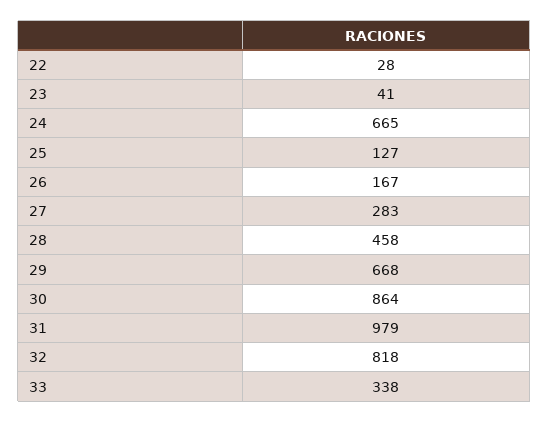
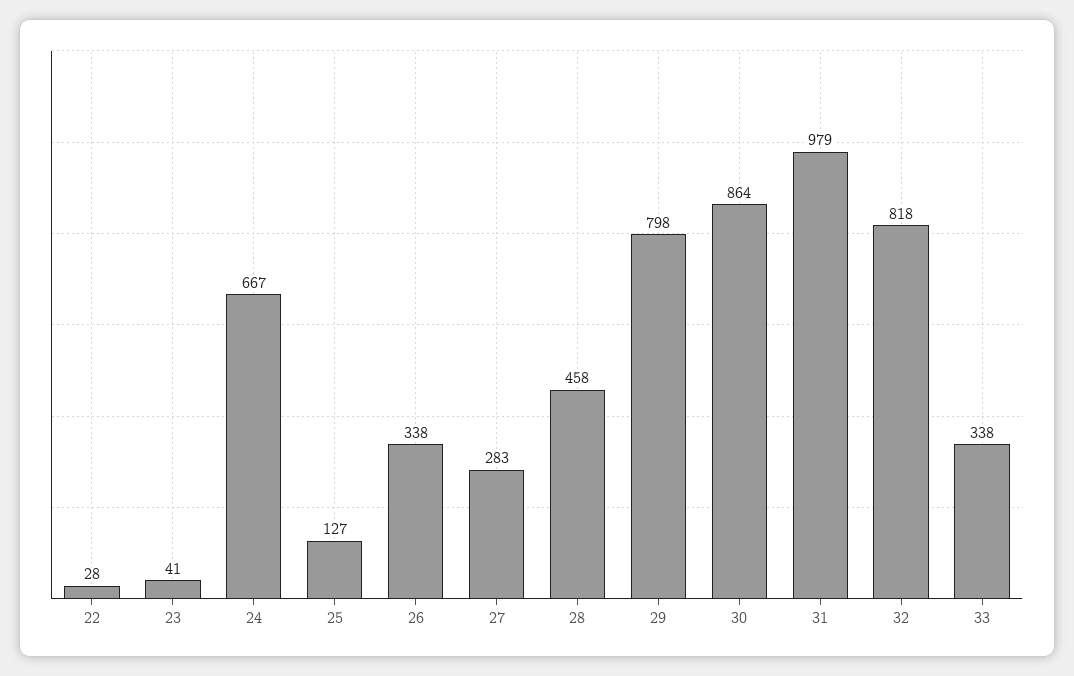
24: 665 -> 667
26: 167 -> 338
29: 668 -> 798

